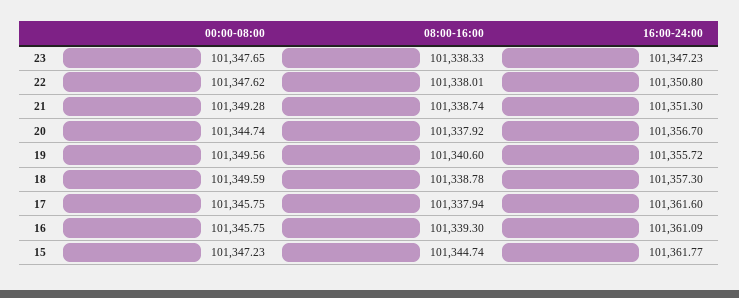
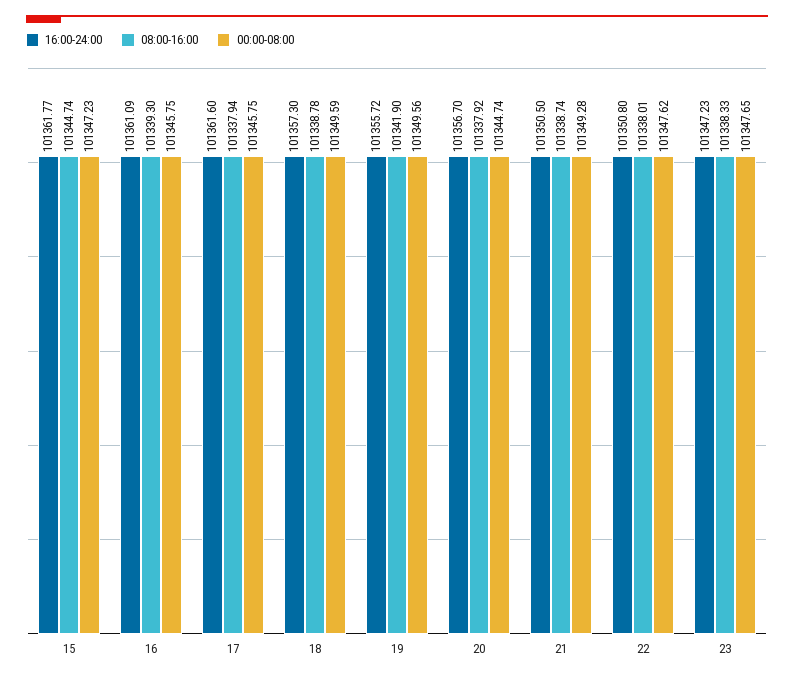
16:00-24:00, 21: 101351.3 -> 101350.5
08:00-16:00, 19: 101340.6 -> 101341.9

